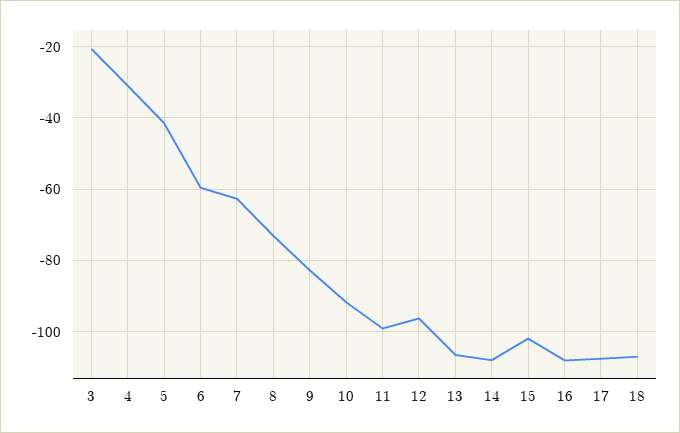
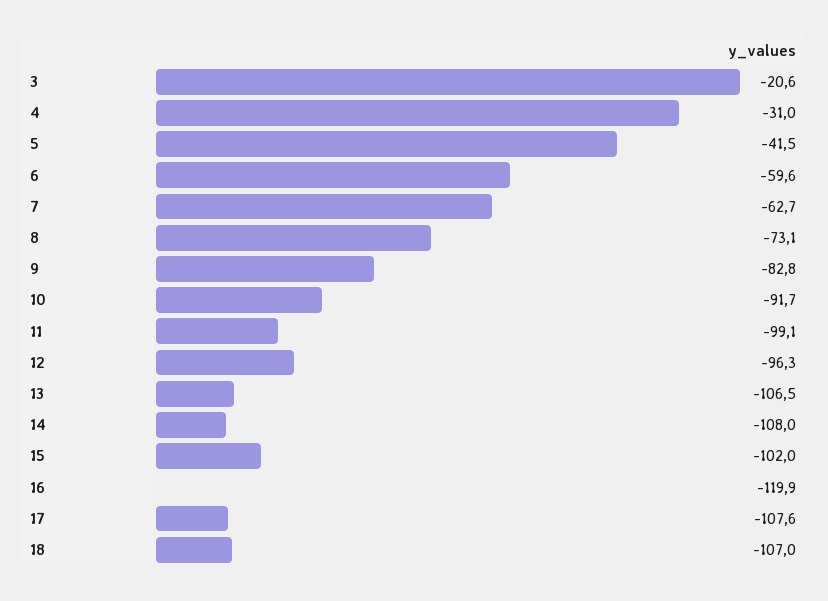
16: -108 -> -119.9

